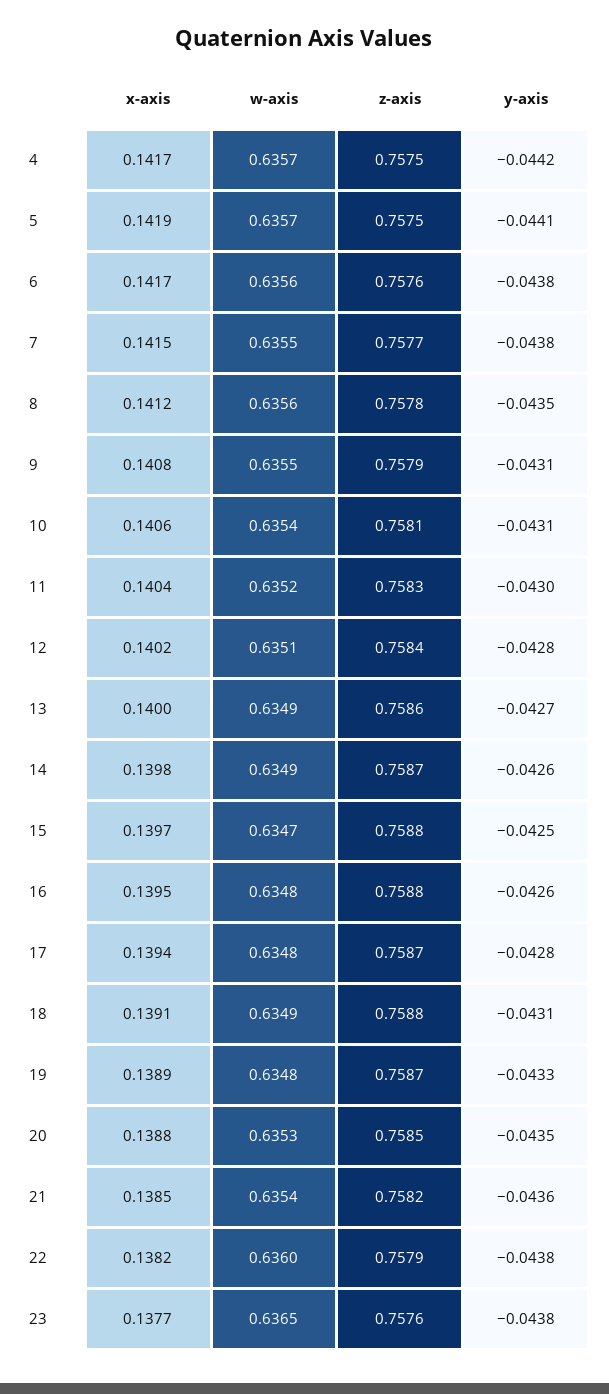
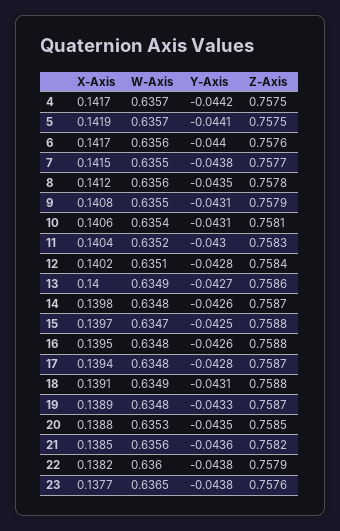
y-axis, 6: -0.0438 -> -0.044
w-axis, 14: 0.6349 -> 0.6348
w-axis, 21: 0.6354 -> 0.6356

